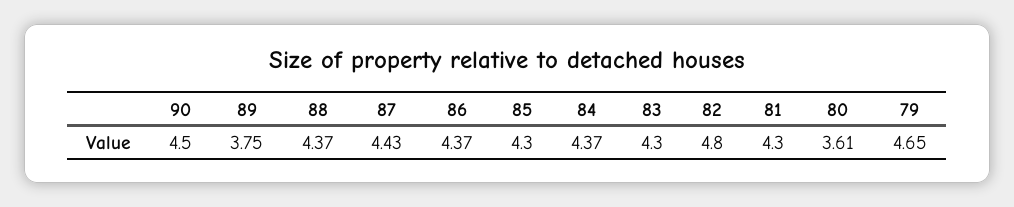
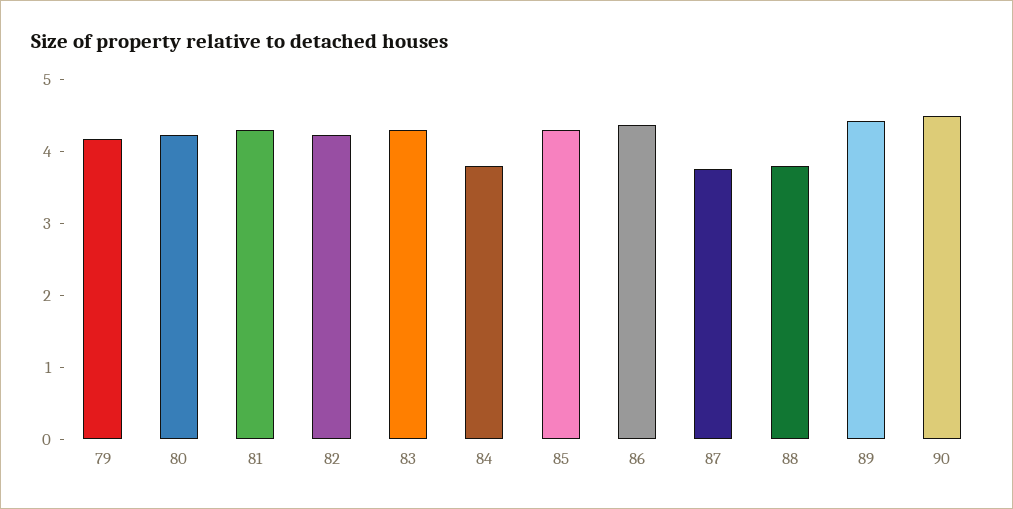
89: 3.75 -> 4.4
88: 4.37 -> 3.8
87: 4.43 -> 3.8
84: 4.37 -> 3.8
82: 4.8 -> 4.2
80: 3.61 -> 4.2
79: 4.65 -> 4.2

